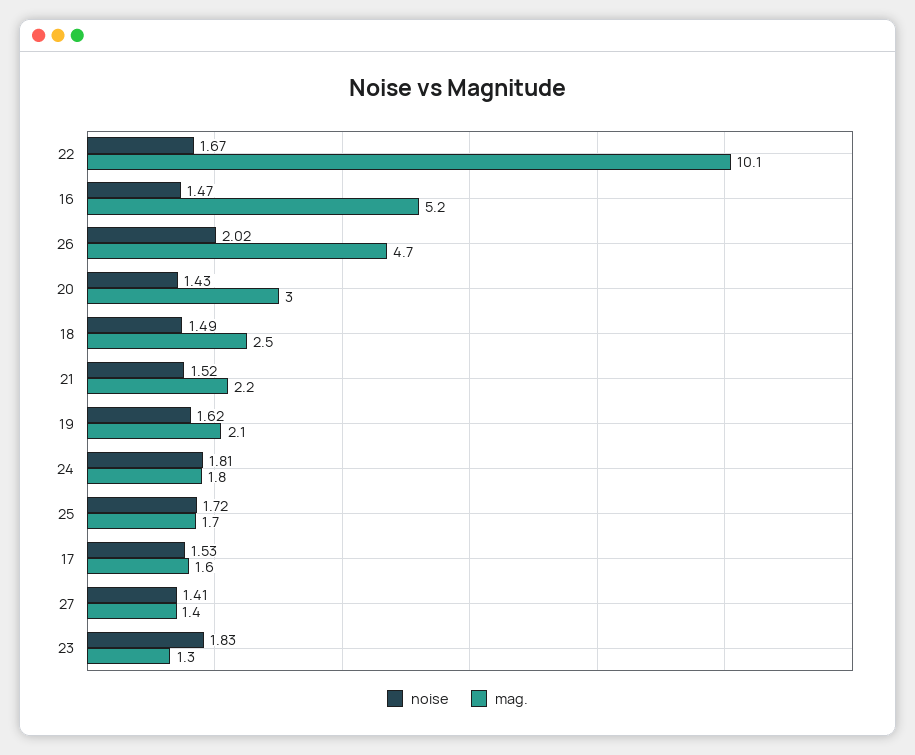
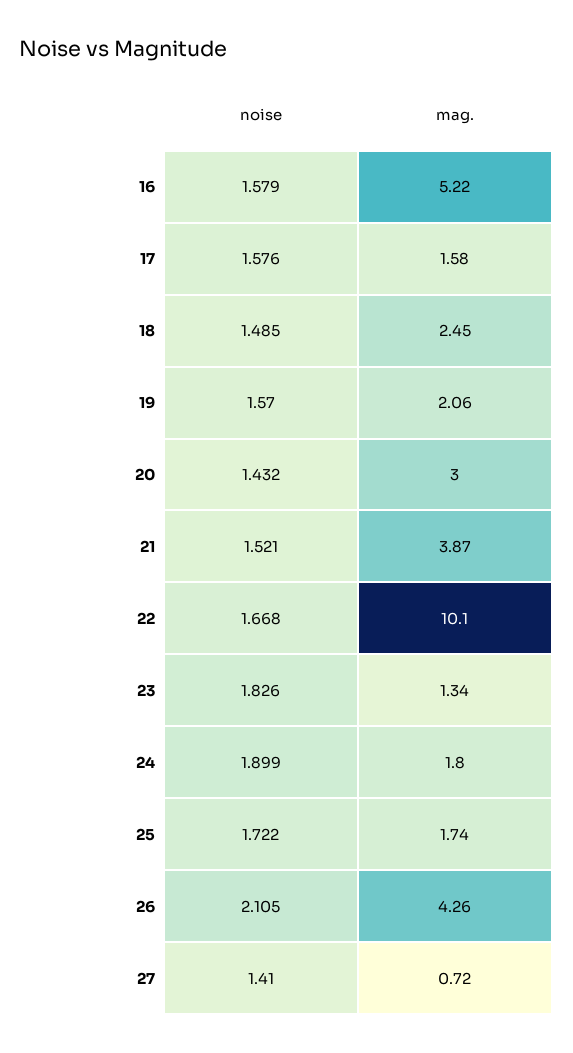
noise, 16: 1.47 -> 1.579
noise, 26: 2.02 -> 2.105
mag., 26: 4.7 -> 4.26
mag., 21: 2.2 -> 3.87
noise, 19: 1.62 -> 1.57
noise, 24: 1.81 -> 1.899
noise, 17: 1.53 -> 1.576
mag., 27: 1.4 -> 0.72

